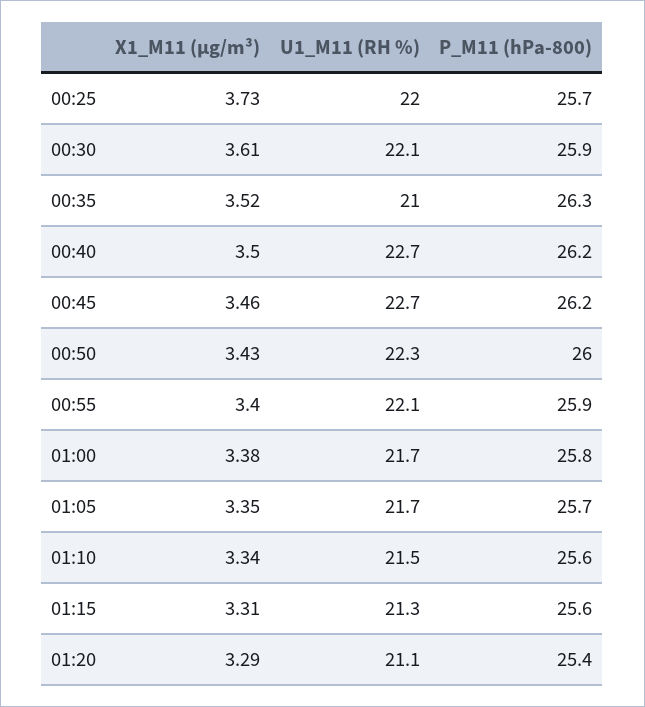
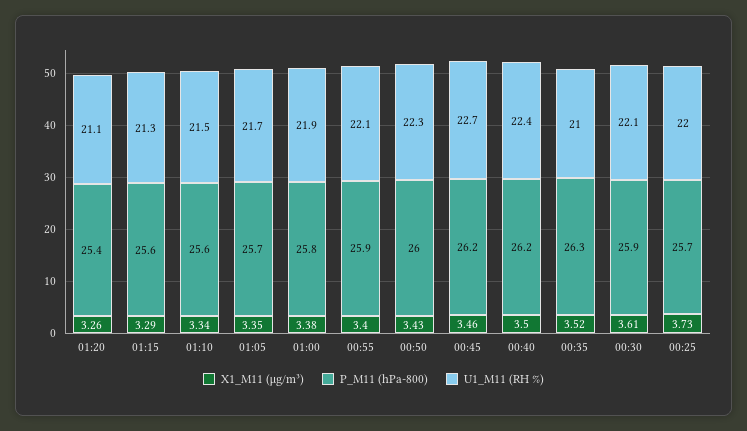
U1_M11 (RH %), 00:40: 22.7 -> 22.4
U1_M11 (RH %), 01:00: 21.7 -> 21.9
X1_M11 (μg/m³), 01:15: 3.31 -> 3.29
X1_M11 (μg/m³), 01:20: 3.29 -> 3.26

